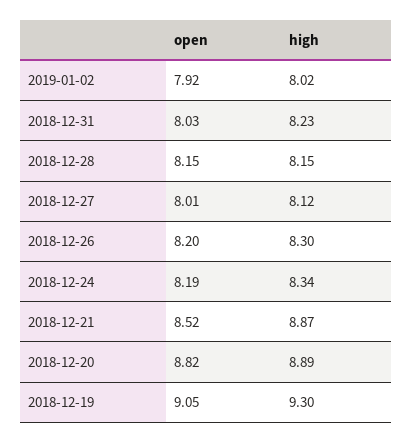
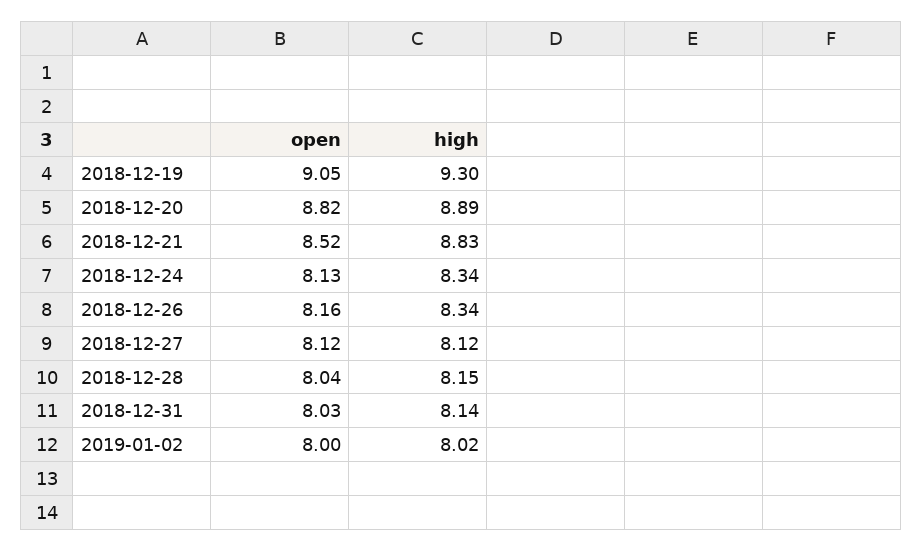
open, 2019-01-02: 7.92 -> 8
high, 2018-12-31: 8.23 -> 8.14
open, 2018-12-28: 8.15 -> 8.04
open, 2018-12-27: 8.01 -> 8.12
open, 2018-12-26: 8.2 -> 8.16
high, 2018-12-26: 8.3 -> 8.34
open, 2018-12-24: 8.19 -> 8.13
high, 2018-12-21: 8.87 -> 8.83

